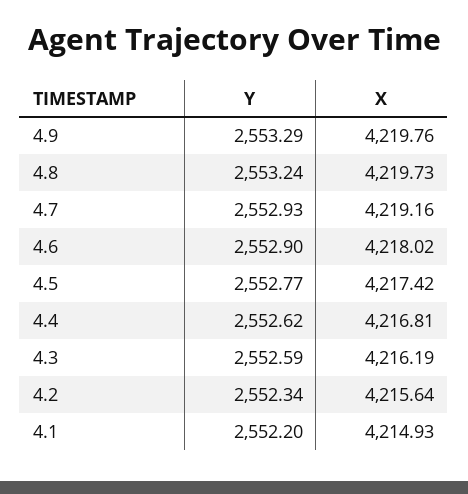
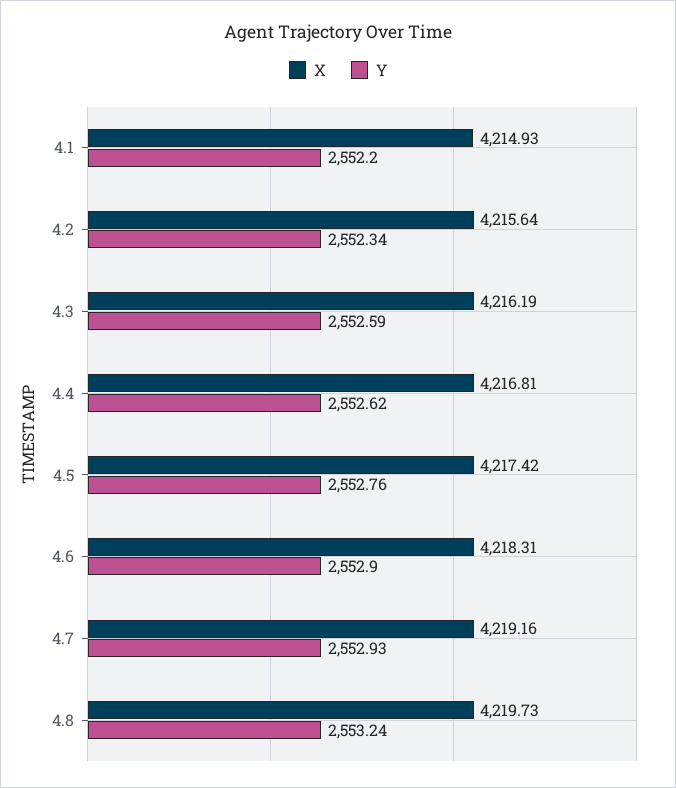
Y, 4.9: 2553.29 -> none
X, 4.9: 4219.76 -> none
X, 4.6: 4218.02 -> 4218.31
Y, 4.5: 2552.77 -> 2552.76

